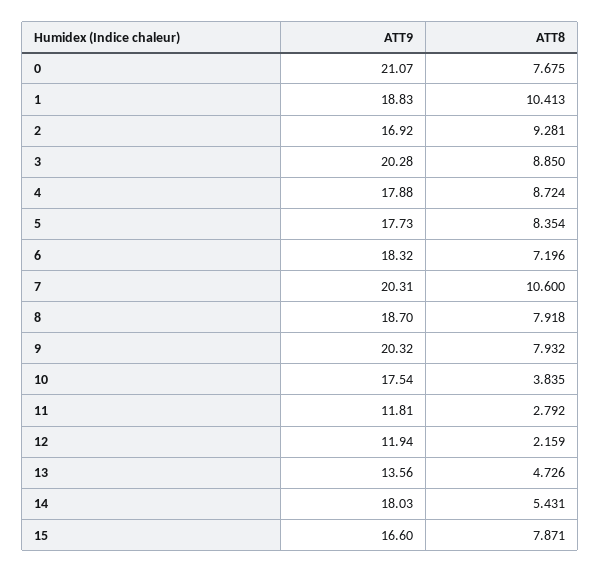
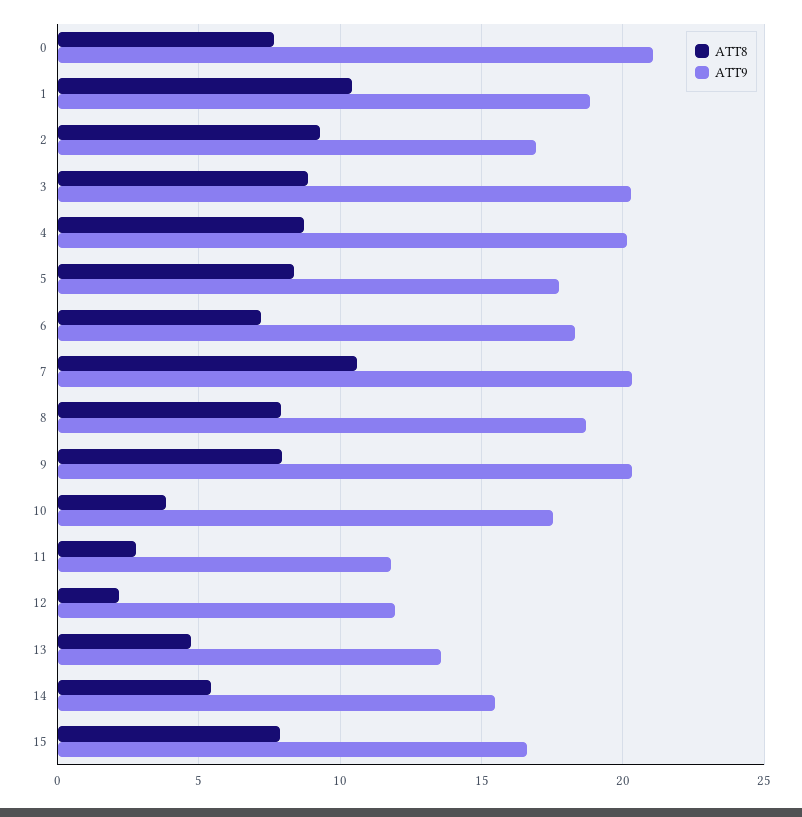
ATT9, 4: 17.88 -> 20
ATT9, 14: 18.03 -> 15.5

